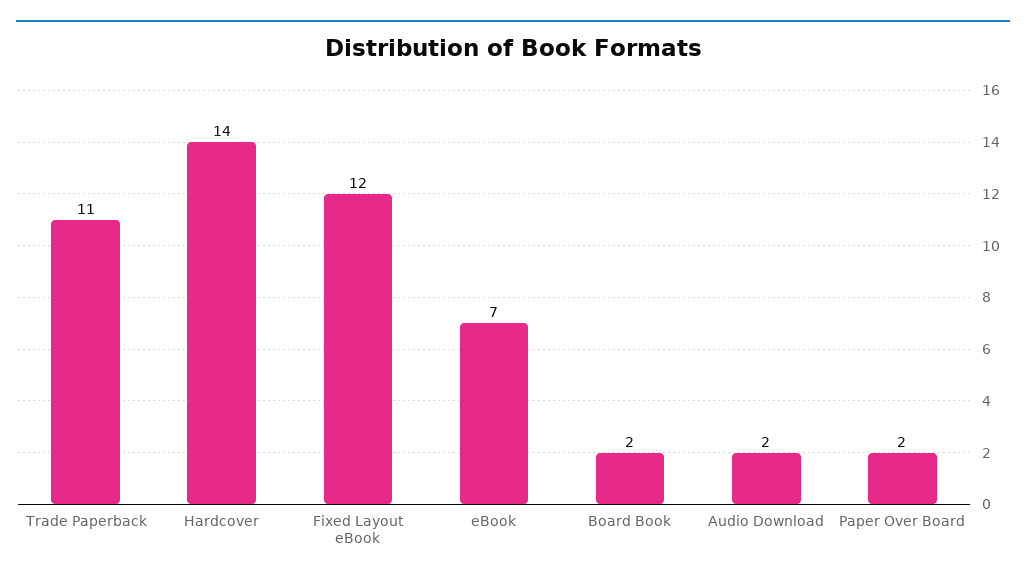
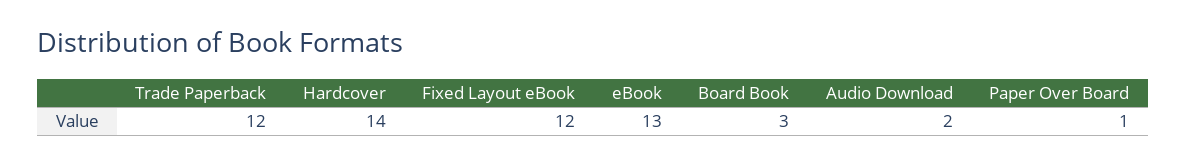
Trade Paperback: 11 -> 12
eBook: 7 -> 13
Board Book: 2 -> 3
Paper Over Board: 2 -> 1

